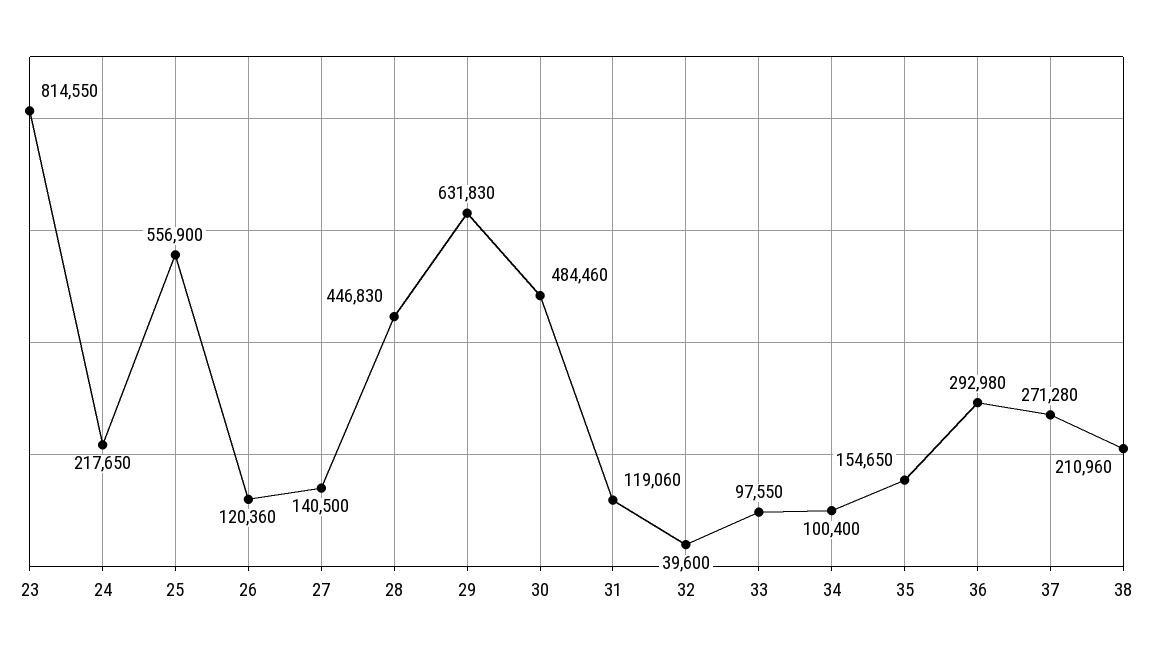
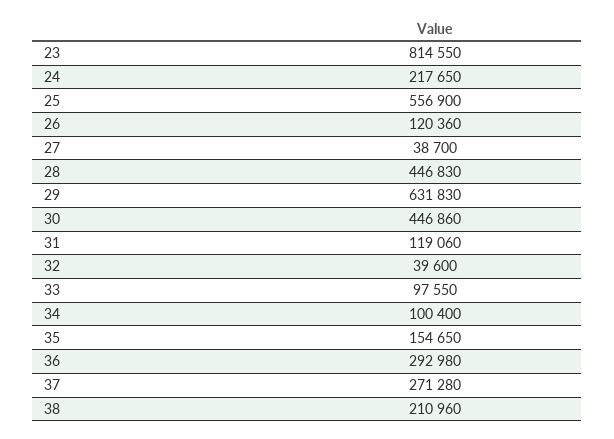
27: 140500 -> 38700
30: 484460 -> 446860

